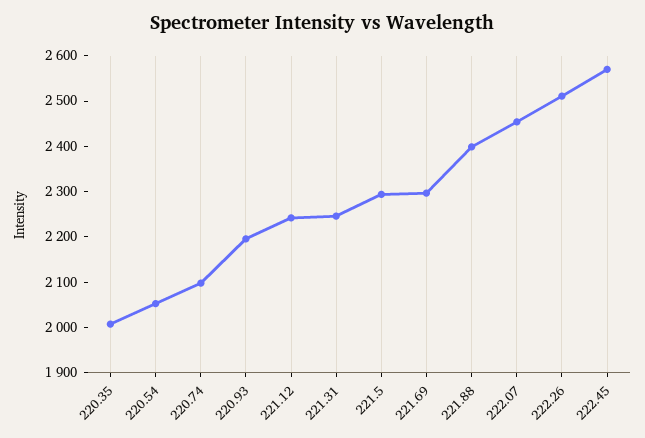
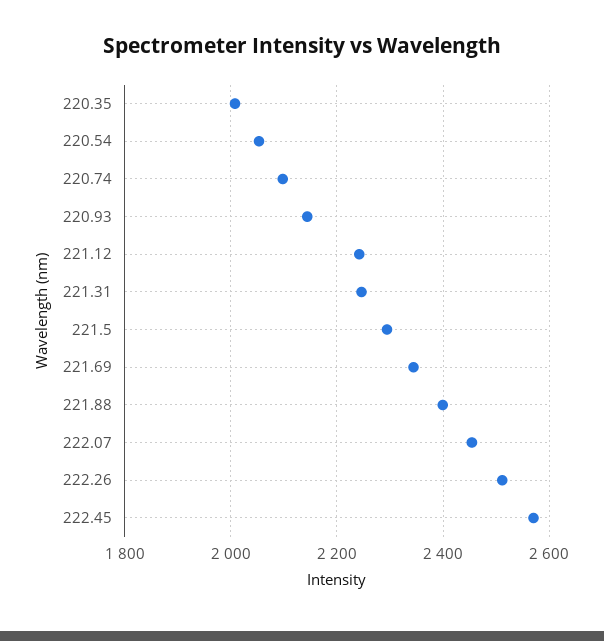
220.93: 2200 -> 2140
221.69: 2300 -> 2340

